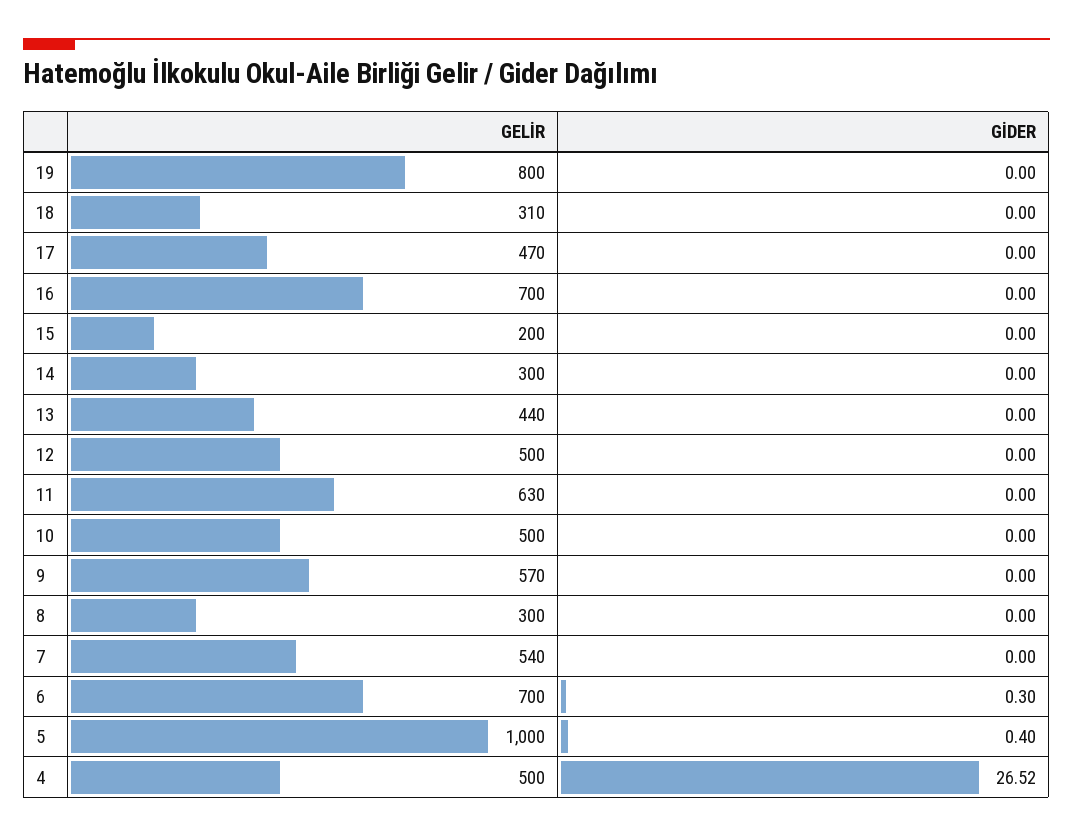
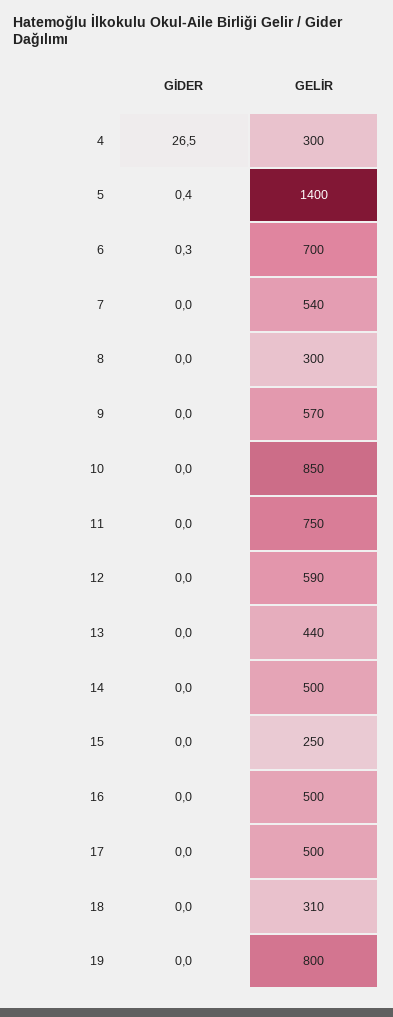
GELİR, 17: 470 -> 500
GELİR, 16: 700 -> 500
GELİR, 15: 200 -> 250
GELİR, 14: 300 -> 500
GELİR, 12: 500 -> 590
GELİR, 11: 630 -> 750
GELİR, 10: 500 -> 850
GELİR, 5: 1000 -> 1400
GELİR, 4: 500 -> 300

